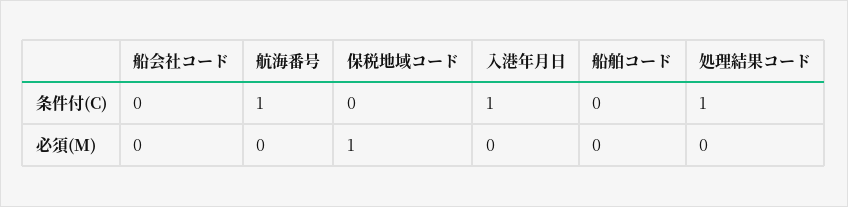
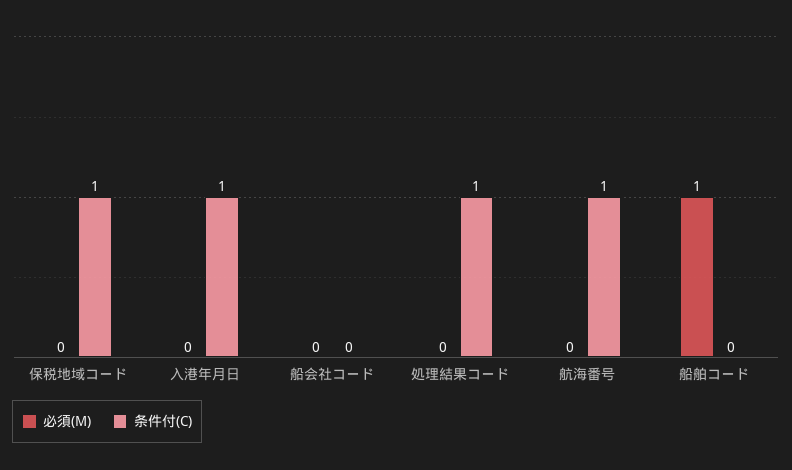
条件付(C), 保税地域コード: 0 -> 1
必須(M), 保税地域コード: 1 -> 0
必須(M), 船舶コード: 0 -> 1

